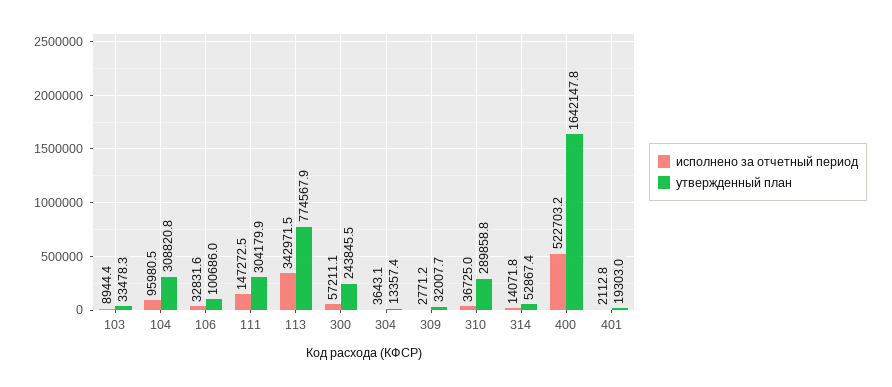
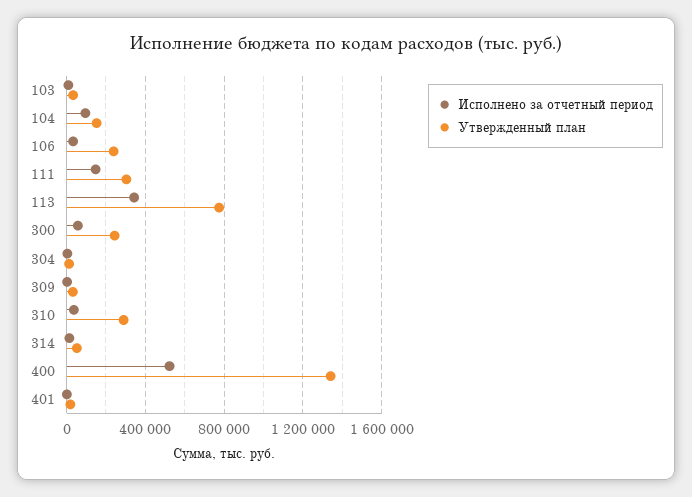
утвержденный план, 104: 308820.8 -> 150000
утвержденный план, 106: 100686 -> 250000
утвержденный план, 400: 1642147.8 -> 1350000

